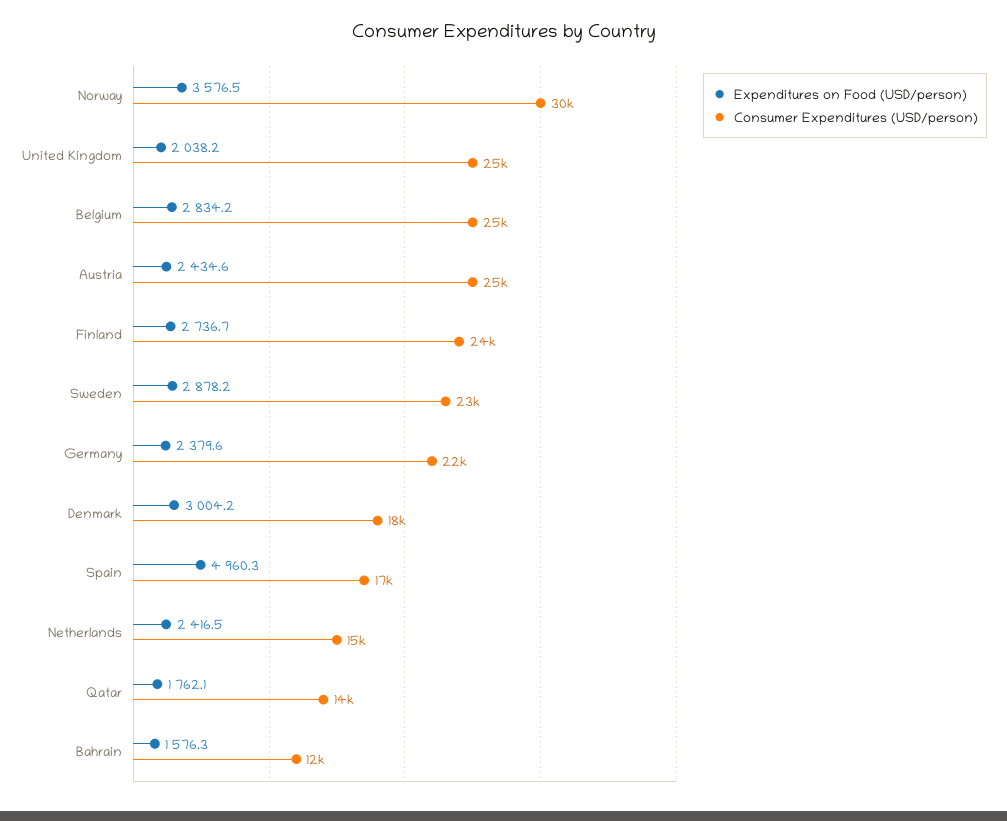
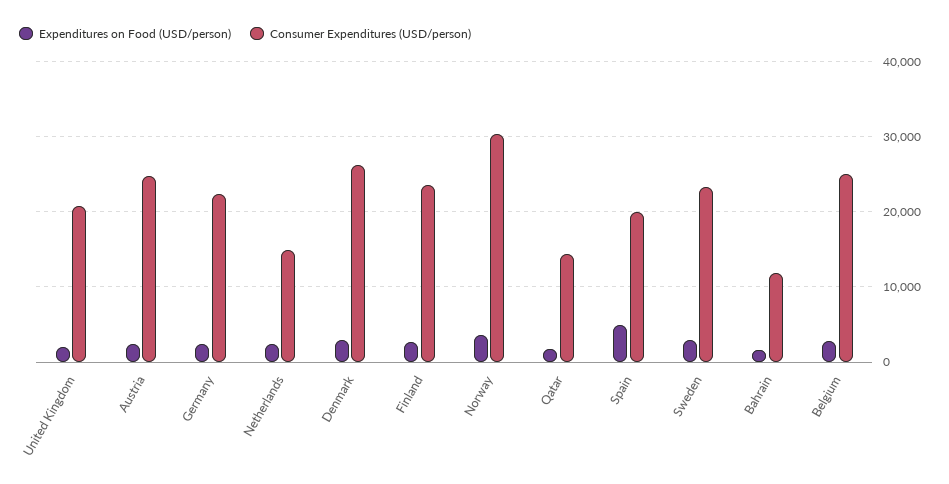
Consumer Expenditures (USD/person), United Kingdom: 25000 -> 21000
Consumer Expenditures (USD/person), Denmark: 18000 -> 26000
Consumer Expenditures (USD/person), Spain: 17000 -> 20000

